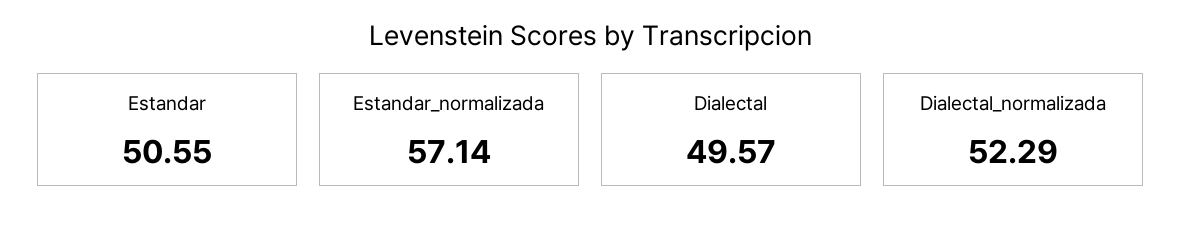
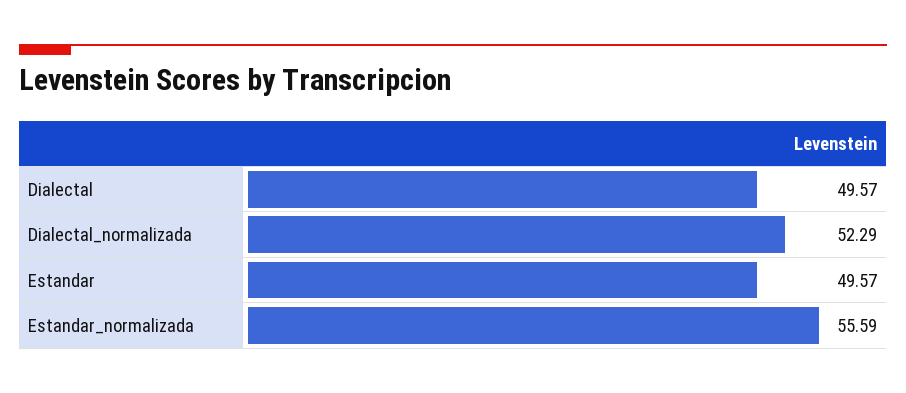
Estandar: 50.55 -> 49.57
Estandar_normalizada: 57.14 -> 55.59

